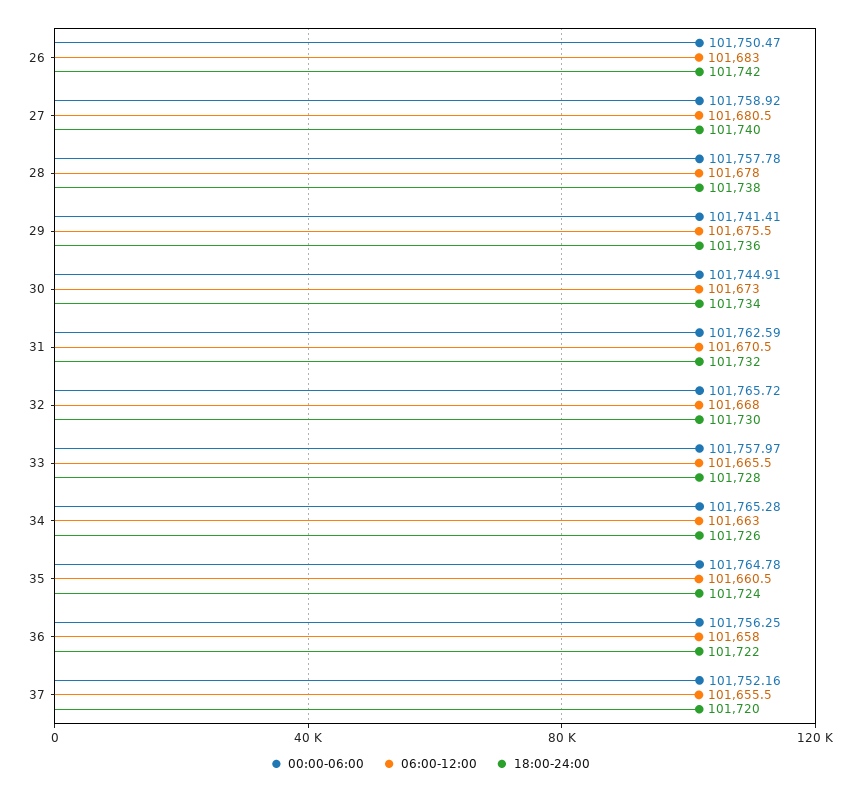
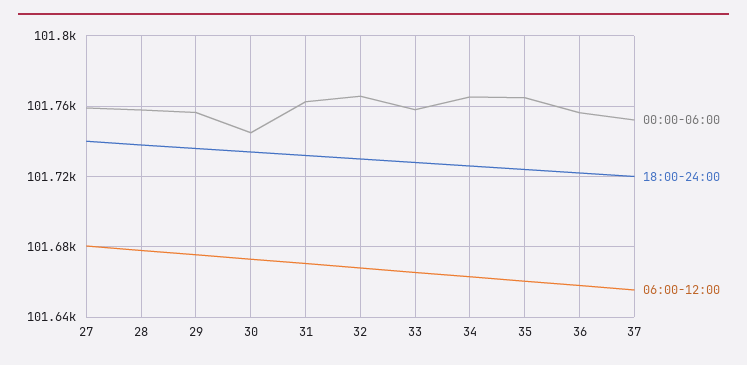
00:00-06:00, 26: 101750.47 -> none
06:00-12:00, 26: 101683 -> none
18:00-24:00, 26: 101742 -> none
00:00-06:00, 29: 101741.41 -> 101755

